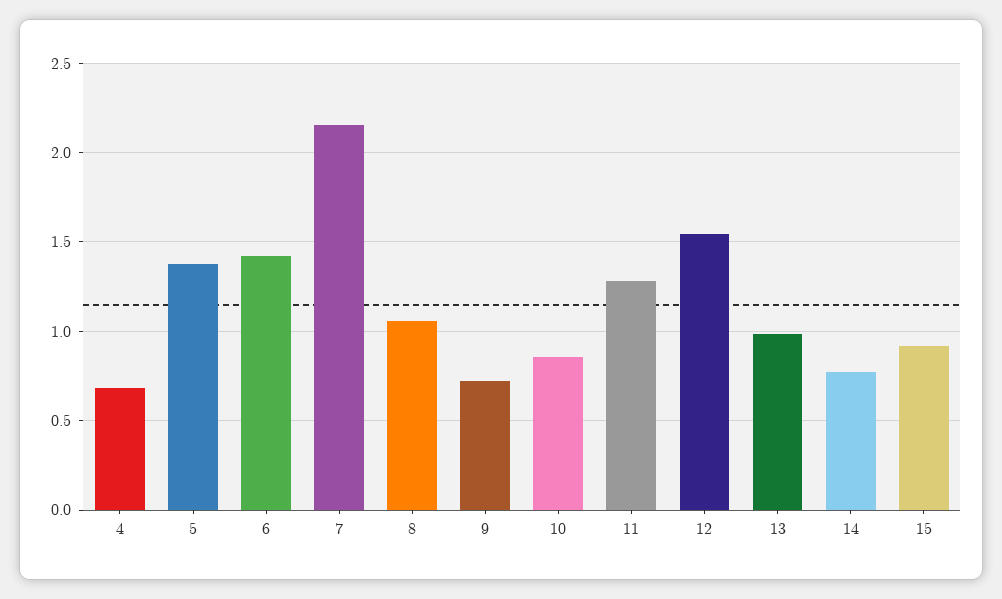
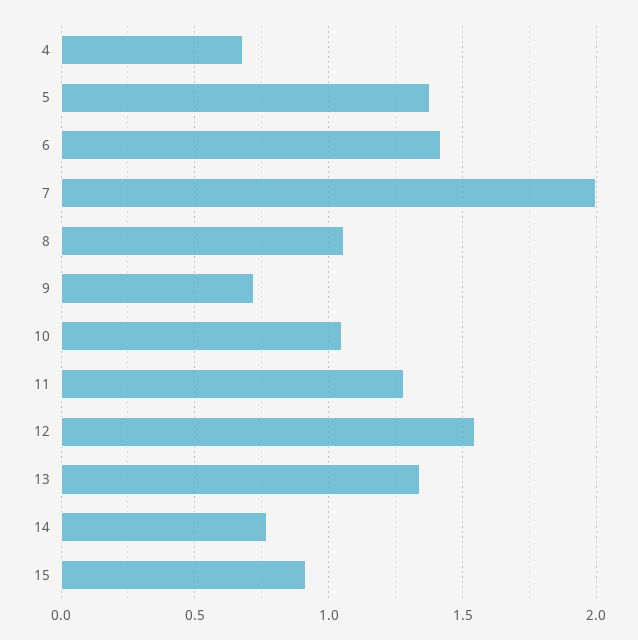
7: 2.15 -> 2
10: 0.85 -> 1.05
13: 1 -> 1.35

